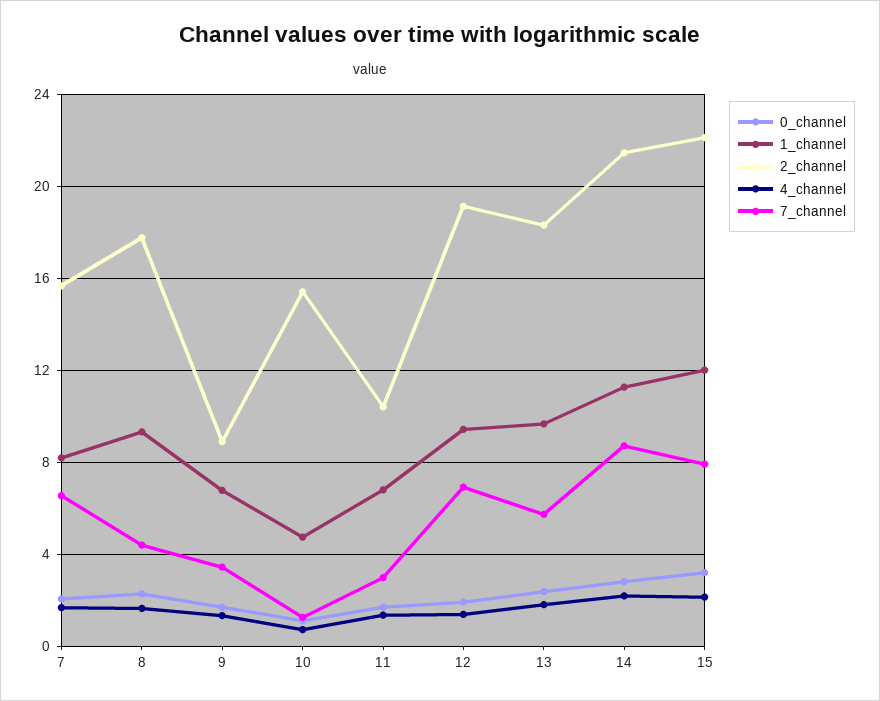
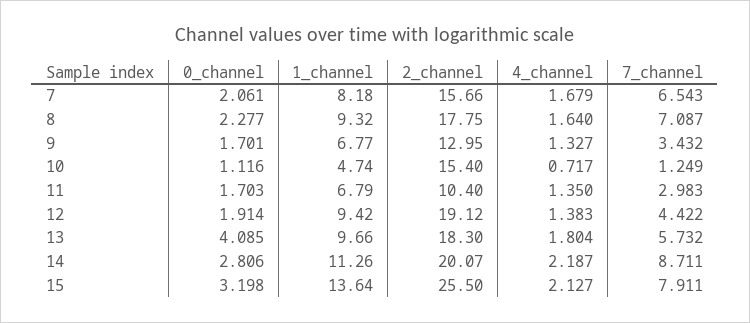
7_channel, 8: 4.5 -> 7.087
2_channel, 9: 9 -> 12.95
7_channel, 12: 7 -> 4.422
0_channel, 13: 2.5 -> 4.085
2_channel, 14: 21.5 -> 20.07
1_channel, 15: 12 -> 13.64
2_channel, 15: 22 -> 25.5

